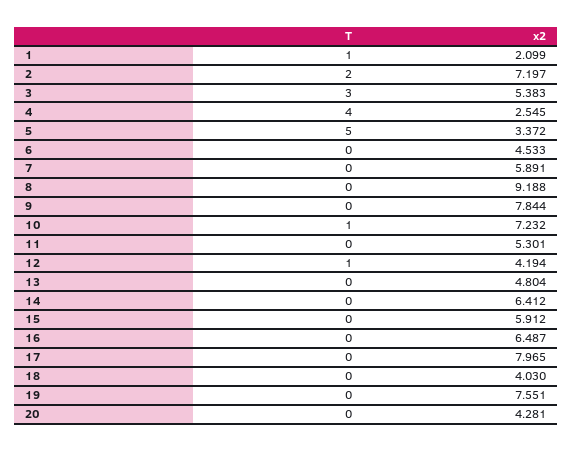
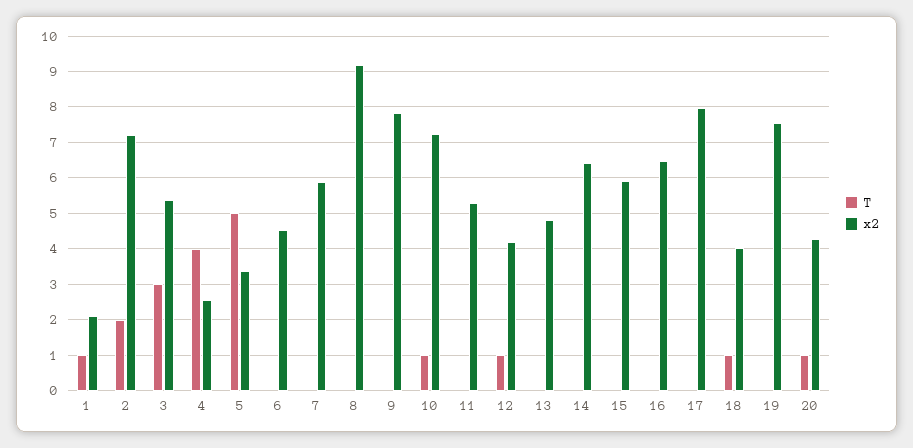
T, 18: 0 -> 1
T, 20: 0 -> 1

